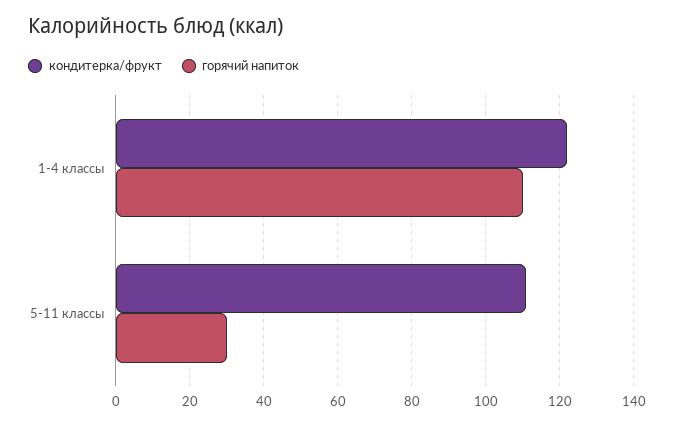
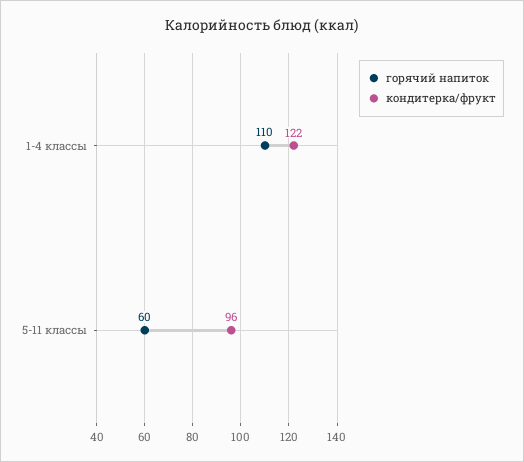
кондитерка/фрукт, 5-11 классы: 110 -> 96
горячий напиток, 5-11 классы: 30 -> 60

